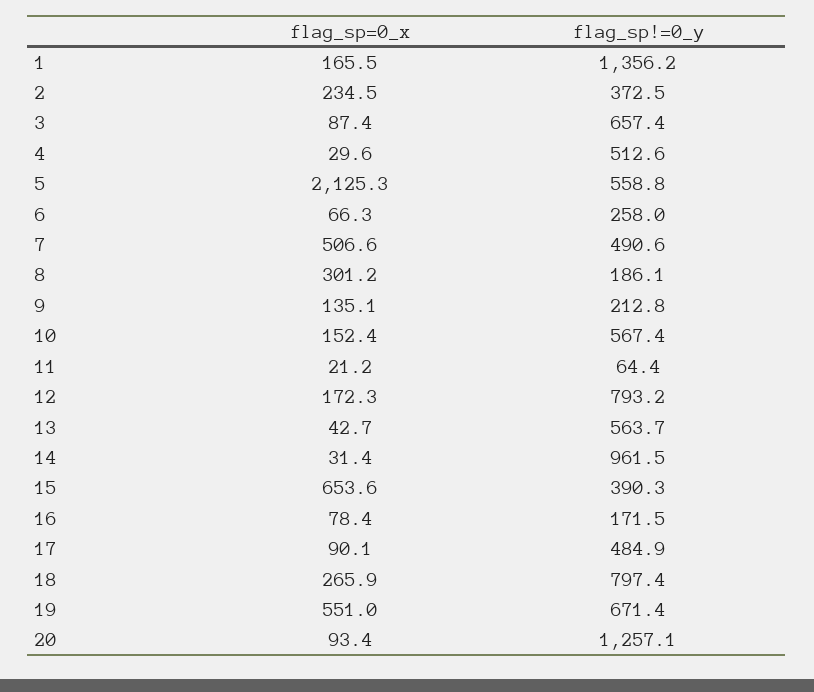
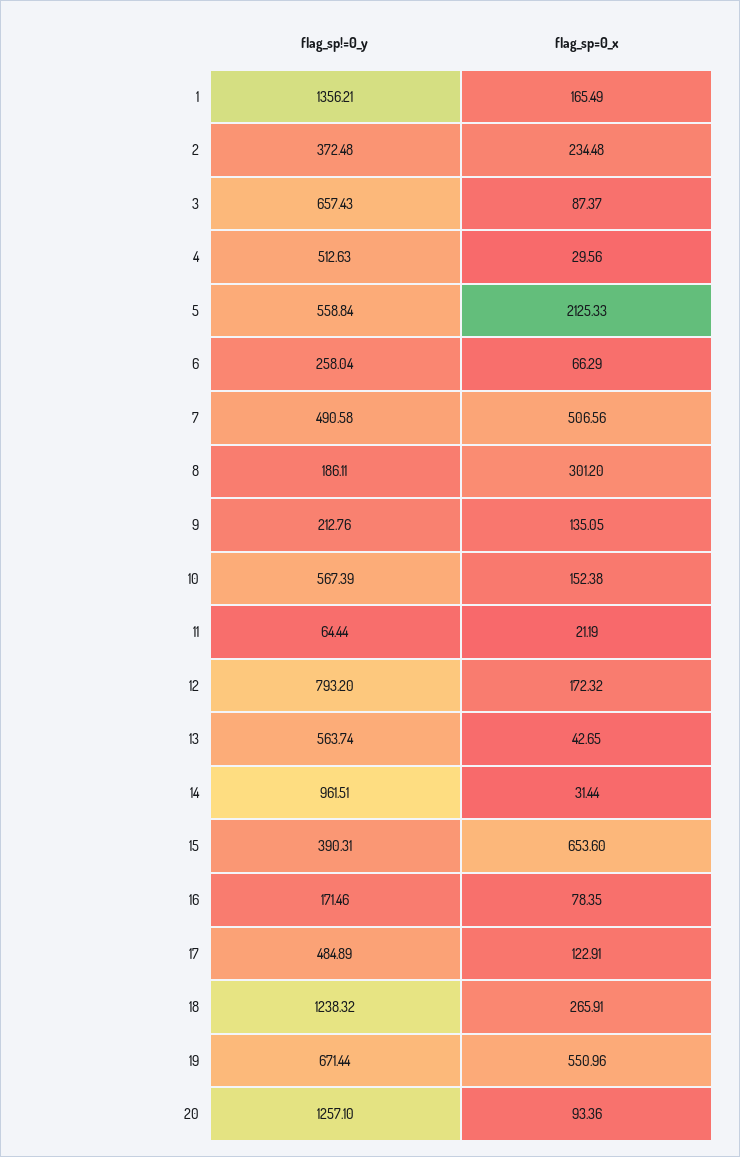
flag_sp=0_x, 17: 90.1 -> 122.91
flag_sp!=0_y, 18: 797.4 -> 1238.32

